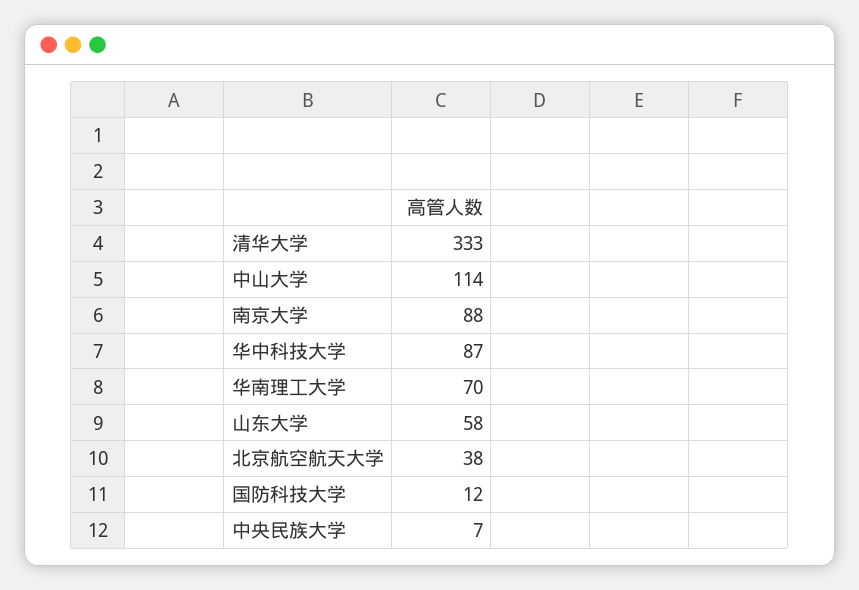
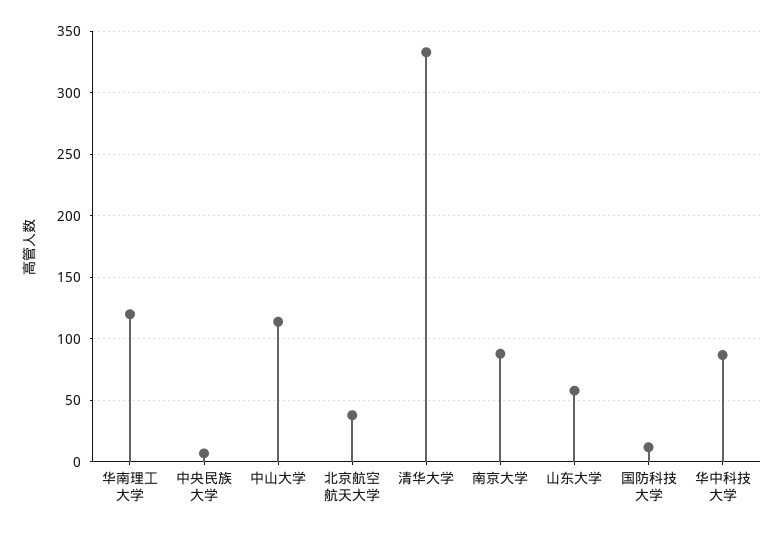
华南理工大学: 70 -> 120

